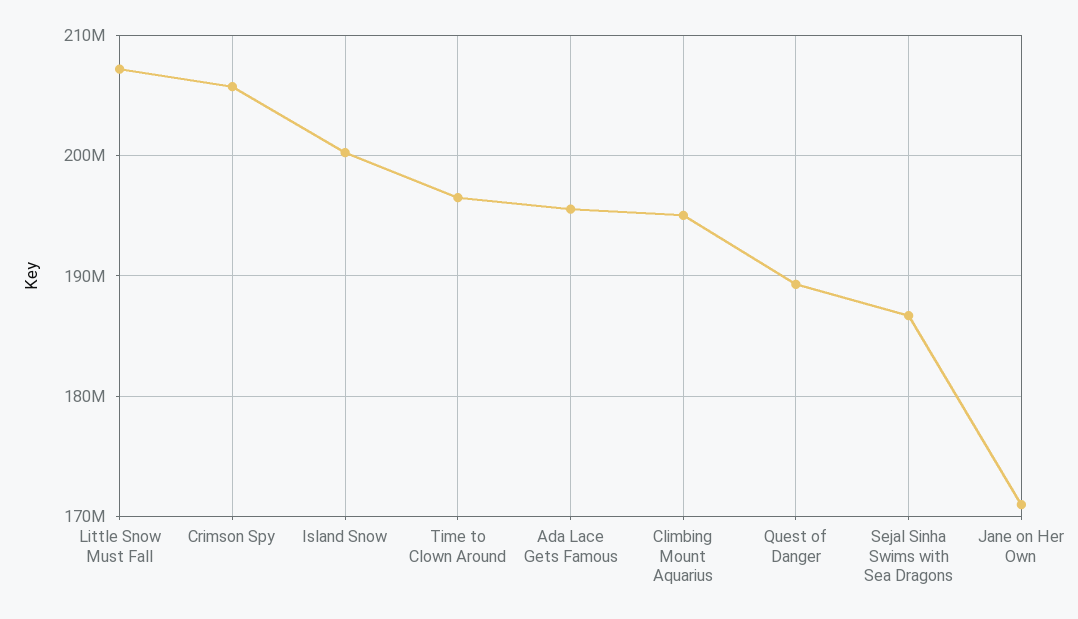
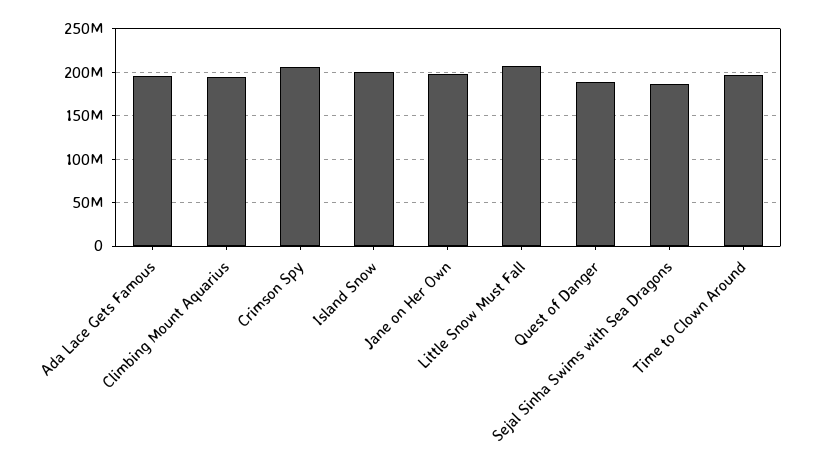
Jane on Her Own: 171000000 -> 200000000

